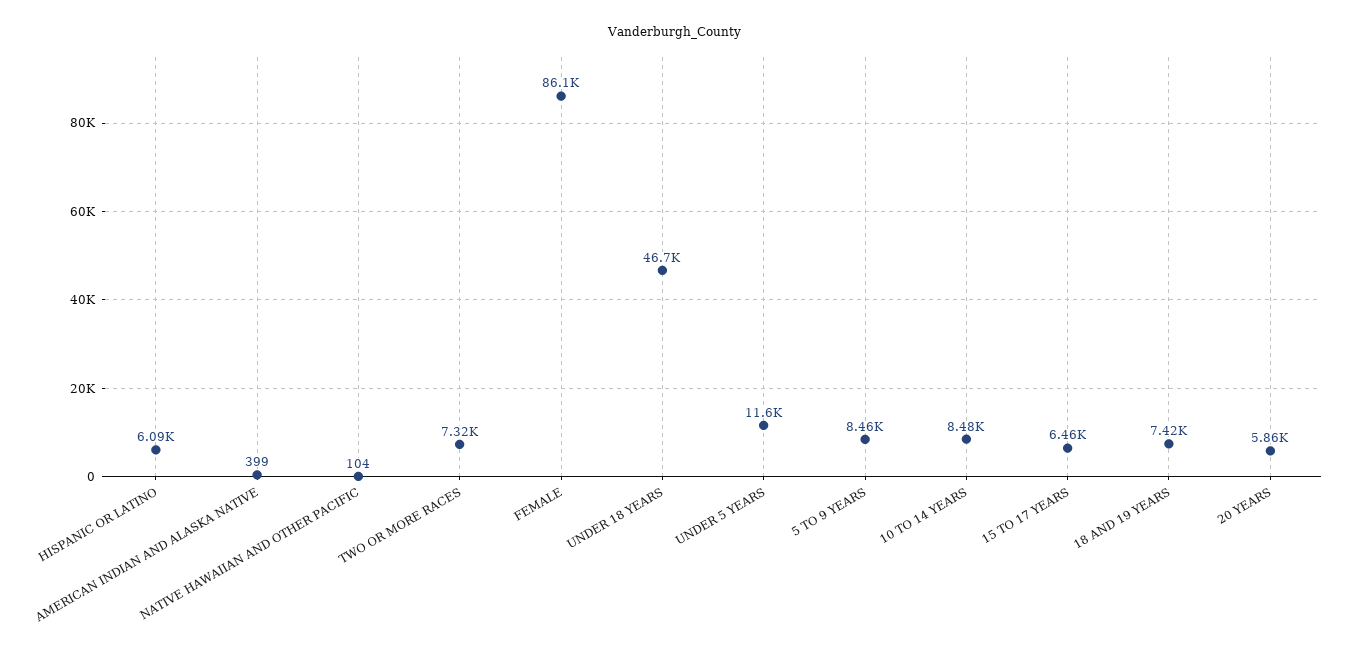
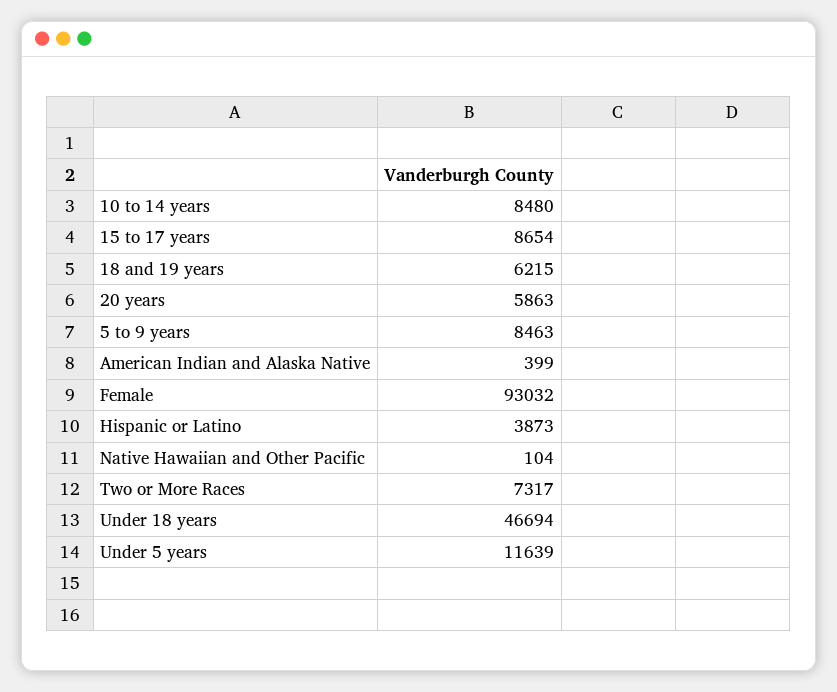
HISPANIC OR LATINO: 6090 -> 3873
FEMALE: 86100 -> 93032
15 TO 17 YEARS: 6460 -> 8654
18 AND 19 YEARS: 7420 -> 6215

